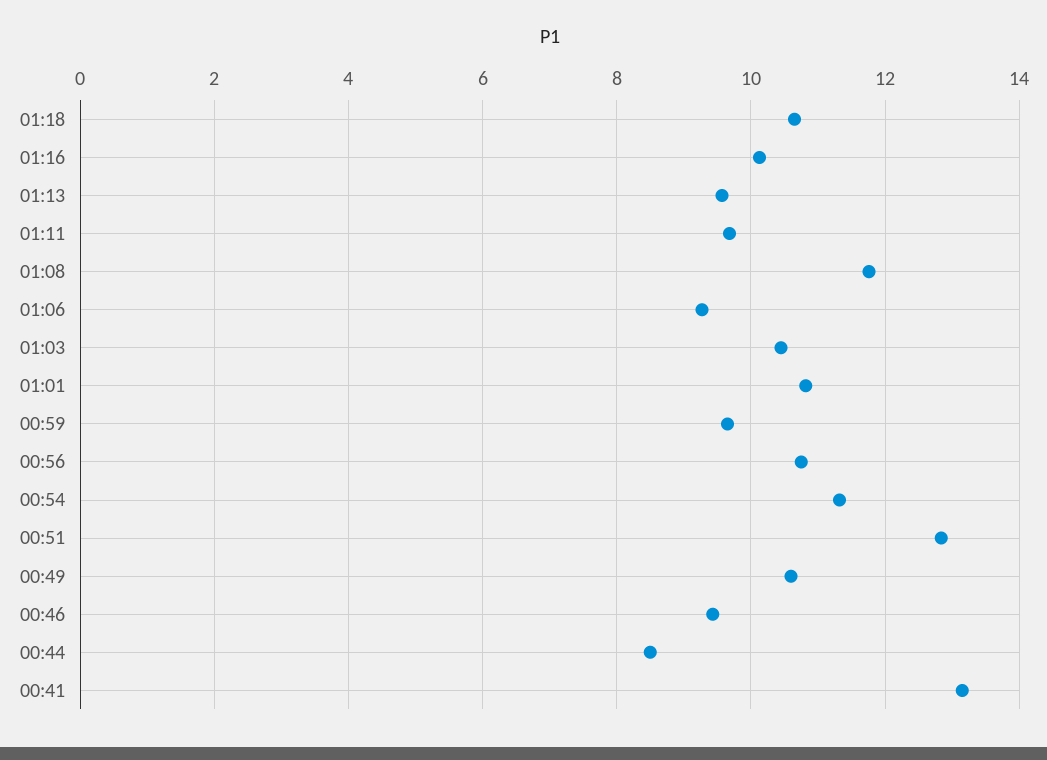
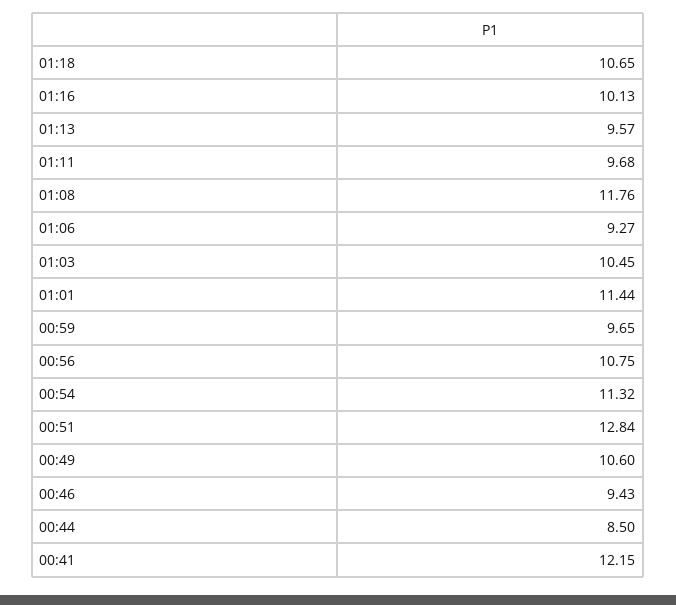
01:01: 10.8 -> 11.44
00:41: 13.2 -> 12.15

